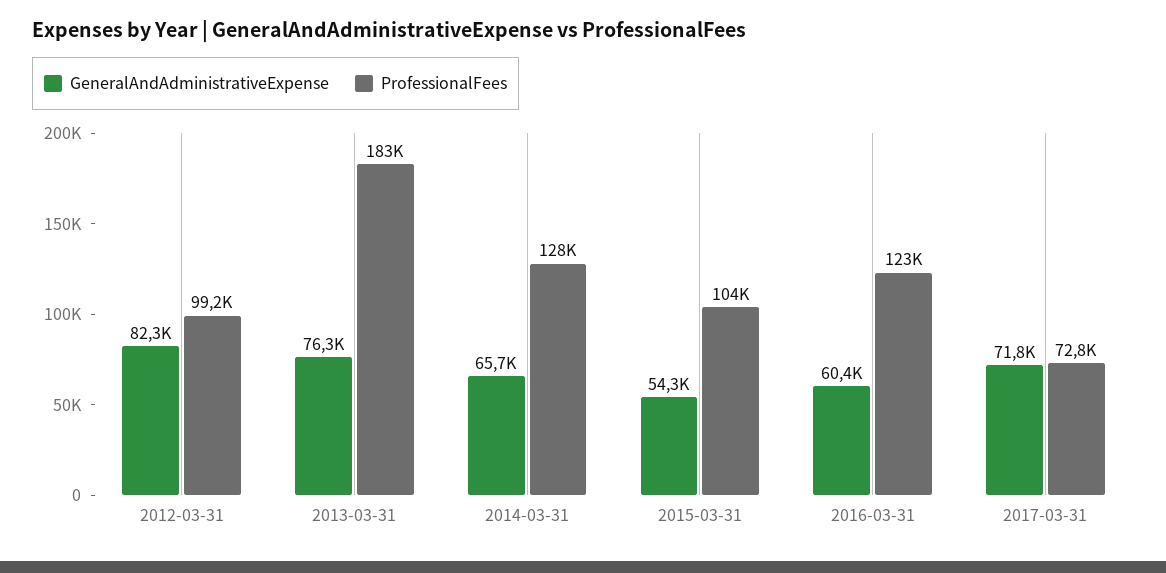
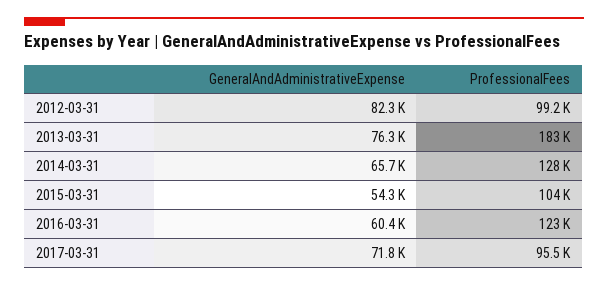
ProfessionalFees, 2017-03-31: 72800 -> 95500

